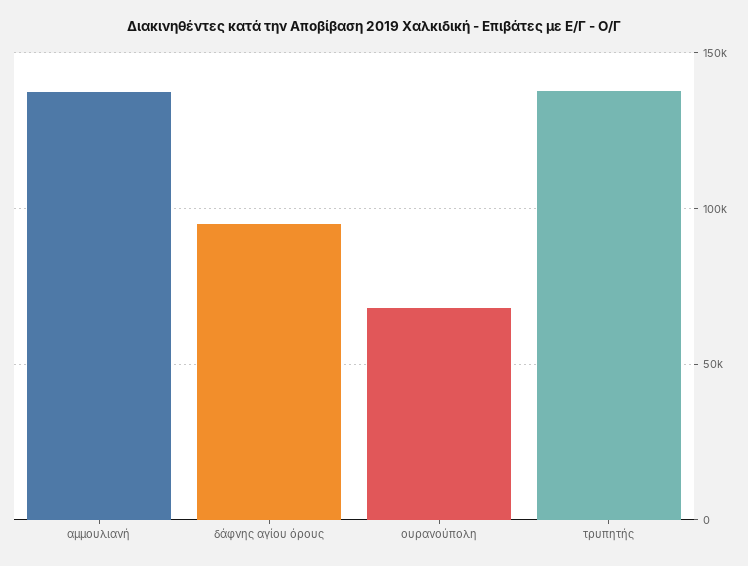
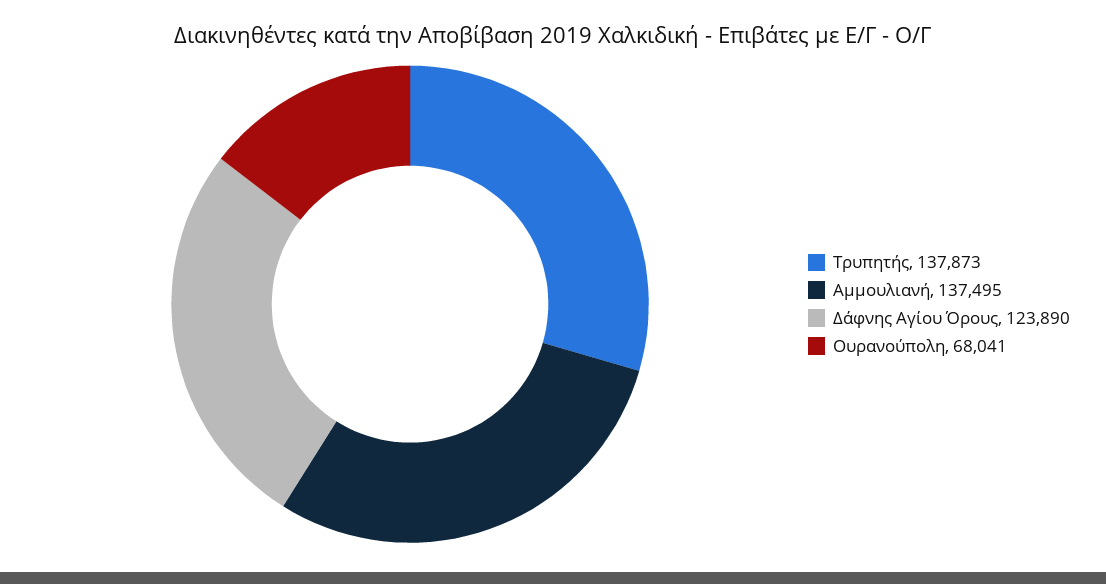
δάφνης αγίου όρους: 95000 -> 123890

